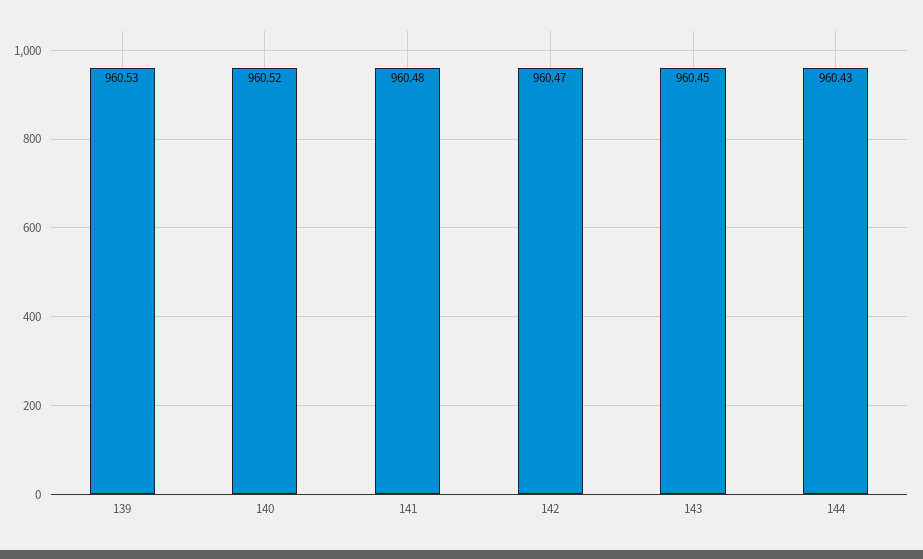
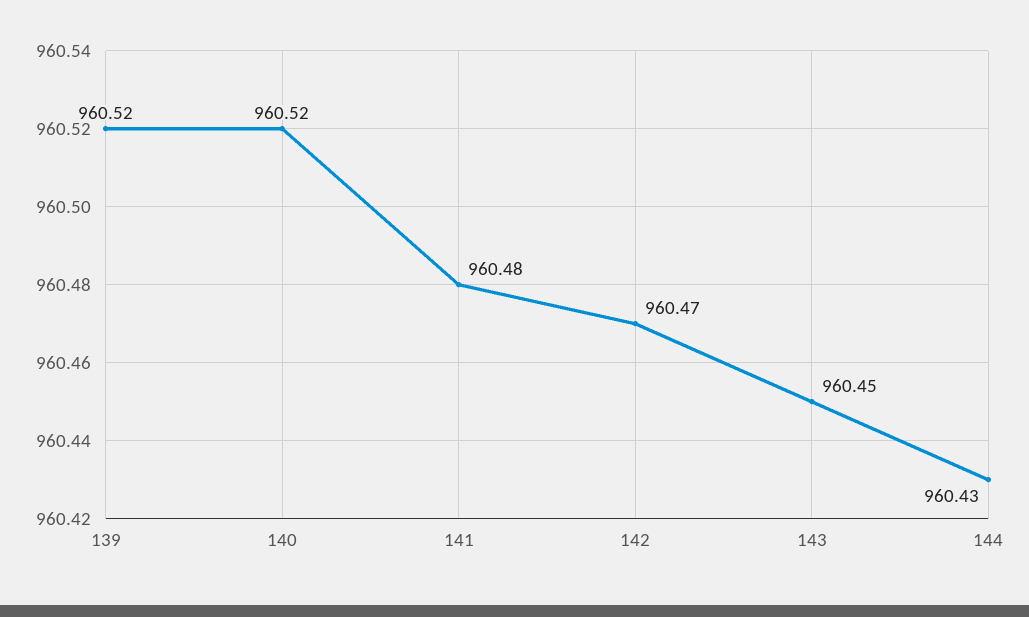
139: 960.53 -> 960.52

